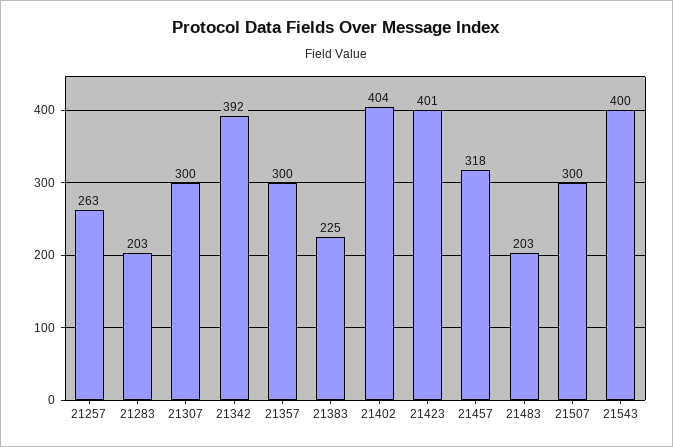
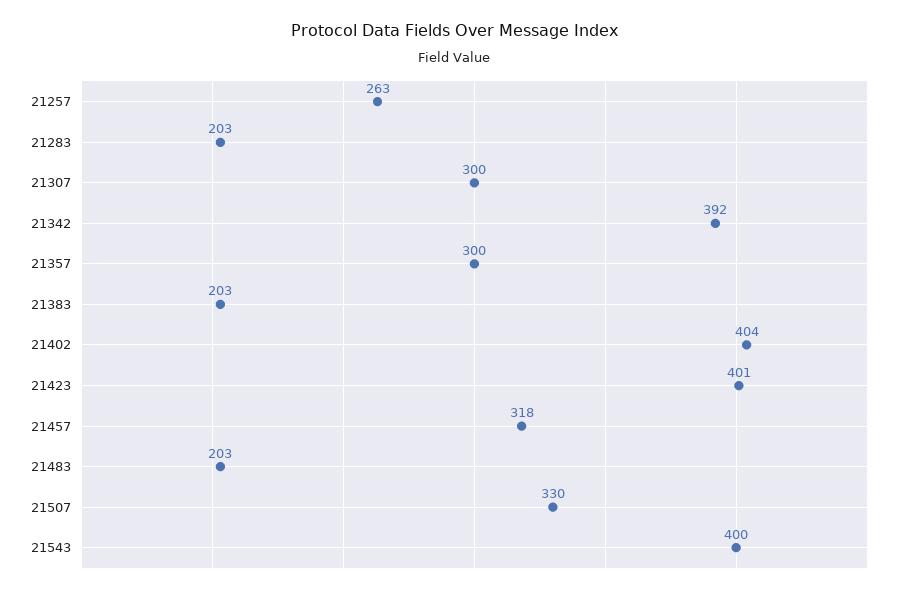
21383: 225 -> 203
21507: 300 -> 330

